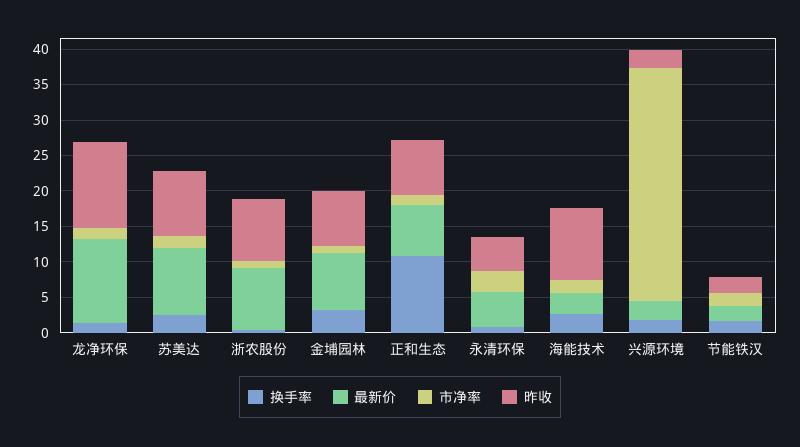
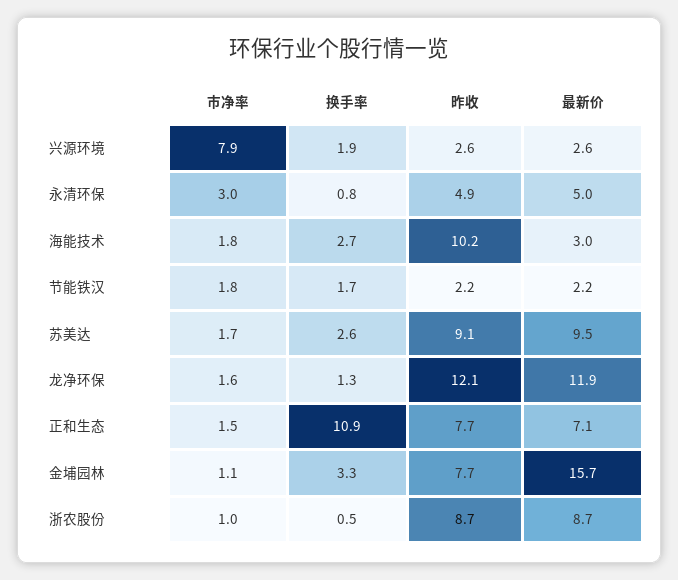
最新价, 金埔园林: 7.5 -> 15.7
市净率, 兴源环境: 32.5 -> 7.9

